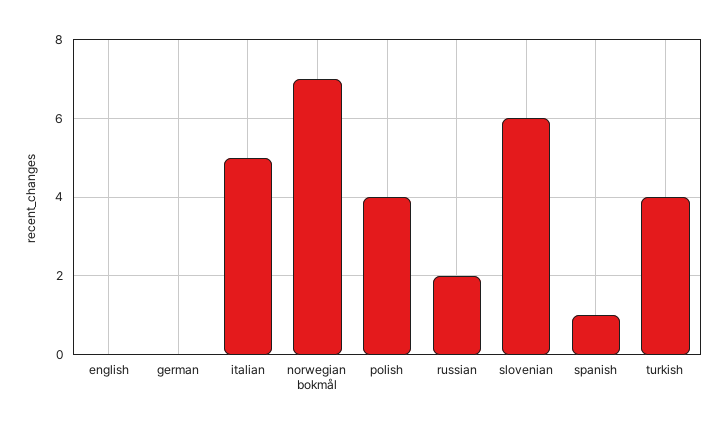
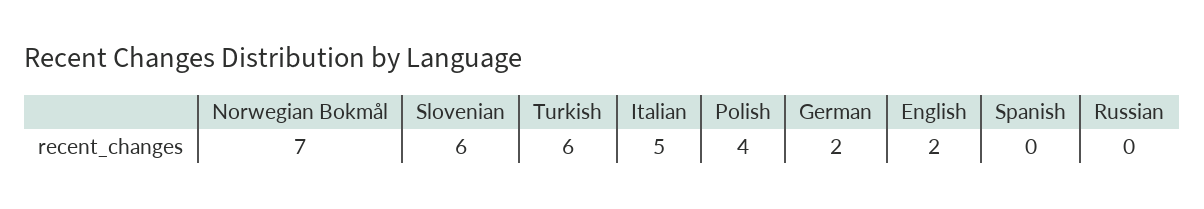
english: 0 -> 2
german: 0 -> 2
russian: 2 -> 0
spanish: 1 -> 0
turkish: 4 -> 6

